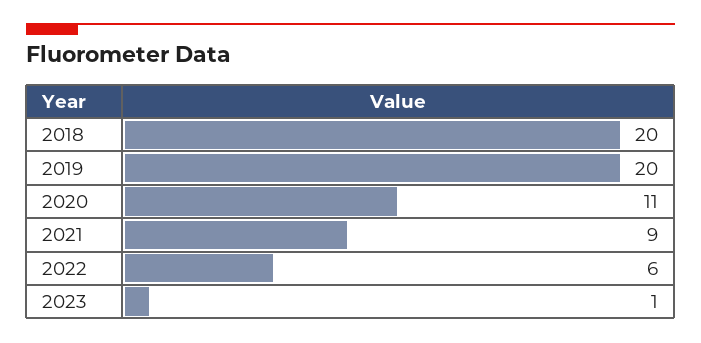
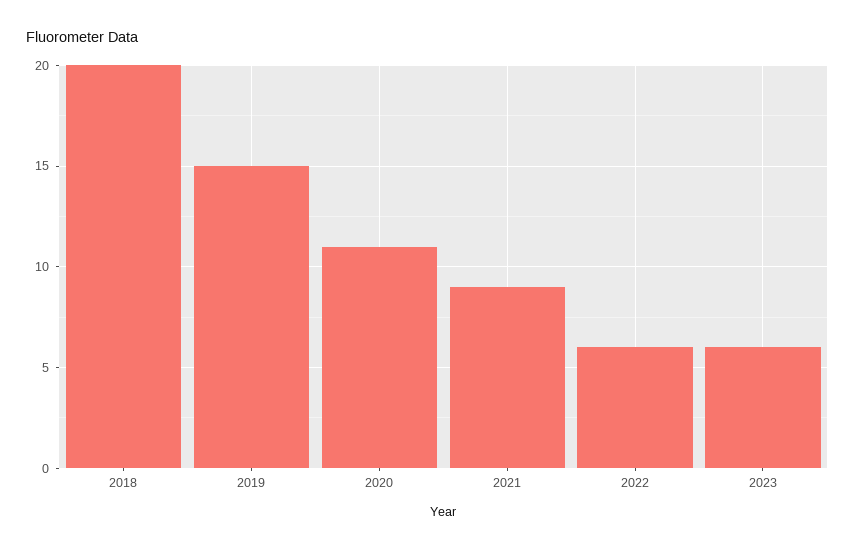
2019: 20 -> 15
2023: 1 -> 6

